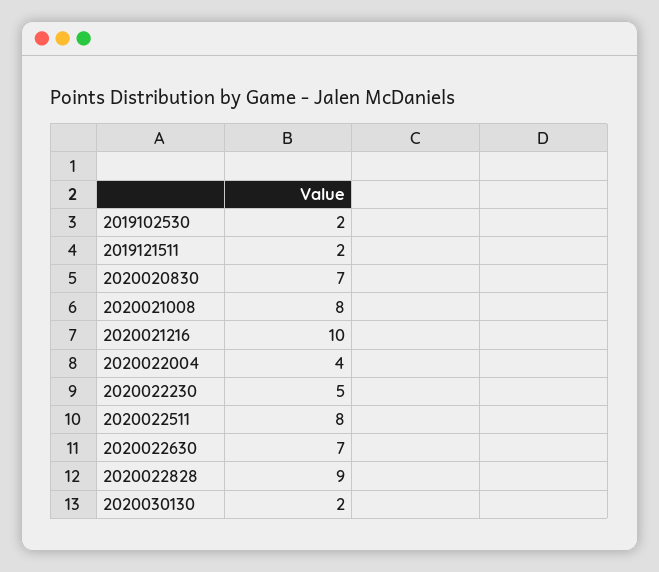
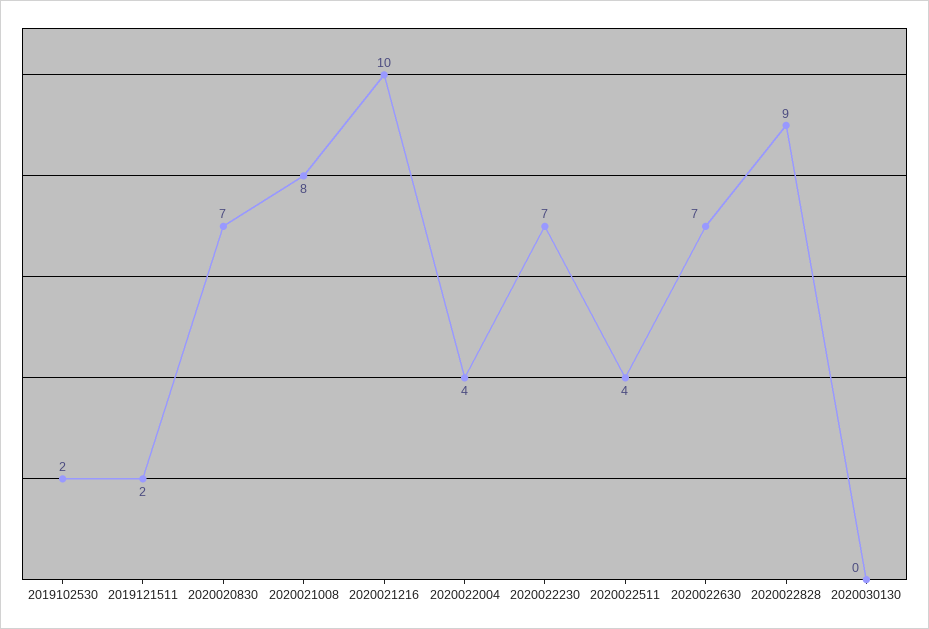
2020022230: 5 -> 7
2020022511: 8 -> 4
2020030130: 2 -> 0

